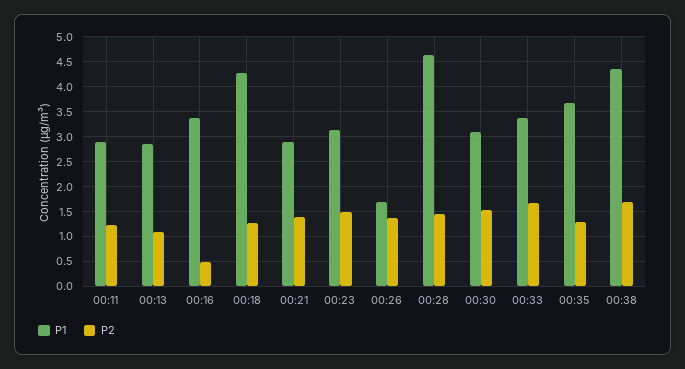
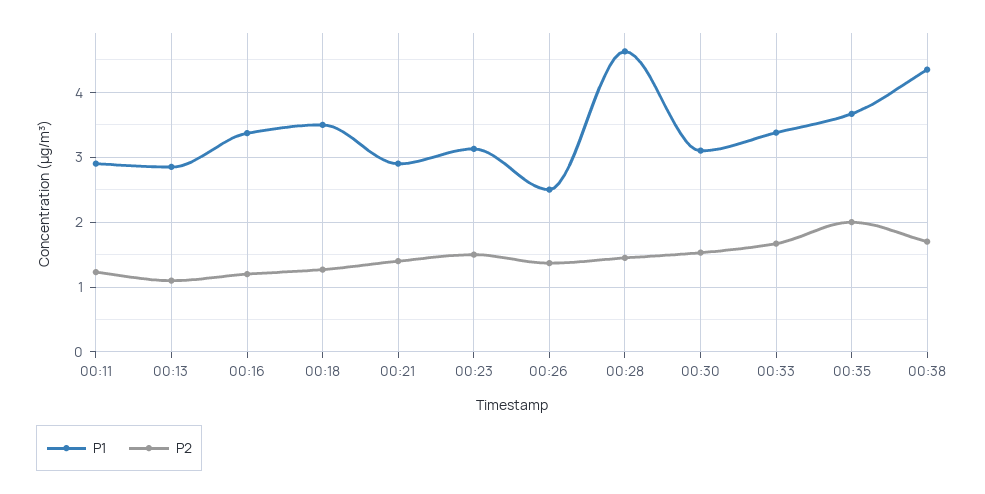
P2, 00:16: 0.5 -> 1.2
P1, 00:18: 4.25 -> 3.5
P1, 00:26: 1.75 -> 2.5
P2, 00:35: 1.25 -> 2

